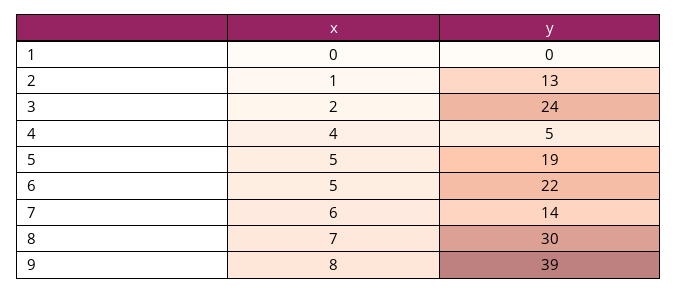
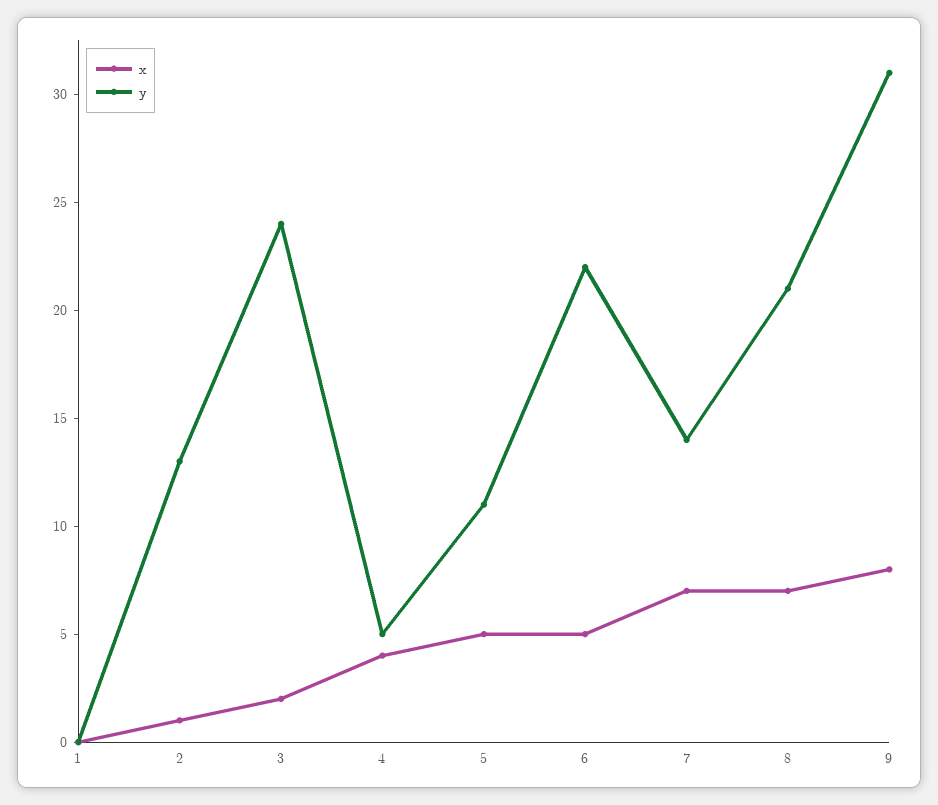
y, 5: 19 -> 11
x, 7: 6 -> 7
y, 8: 30 -> 21
y, 9: 39 -> 31

